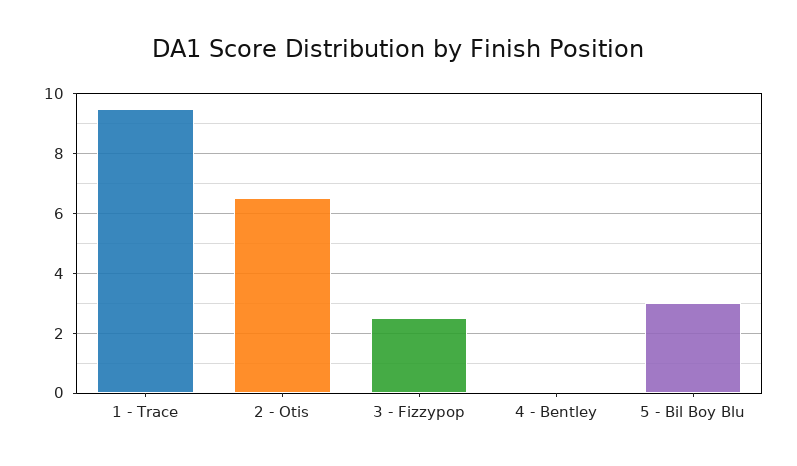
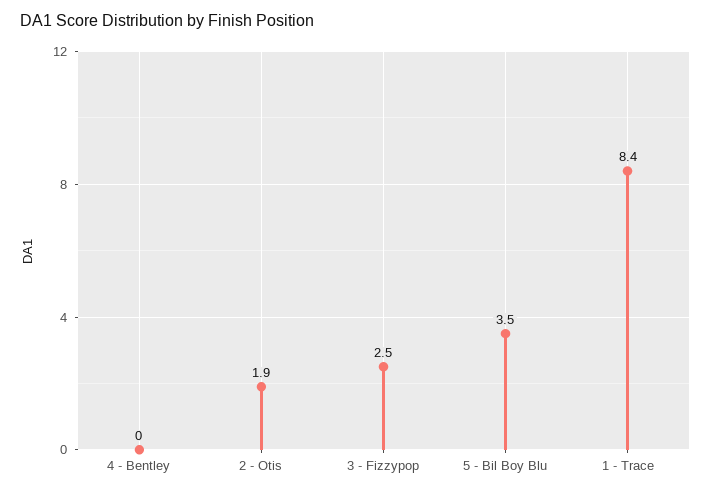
1 - Trace: 9.5 -> 8.4
2 - Otis: 6.5 -> 1.9
5 - Bil Boy Blu: 3 -> 3.5

